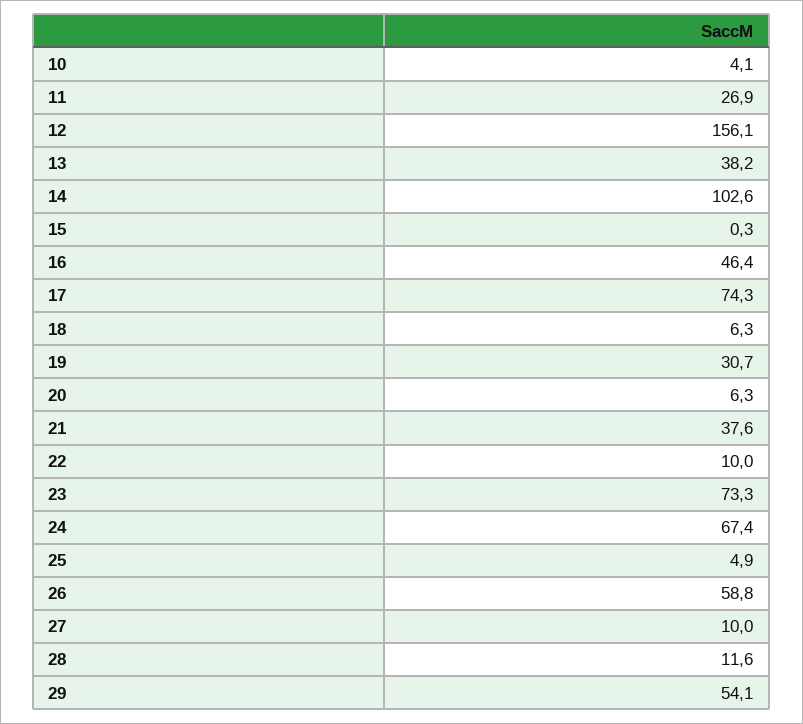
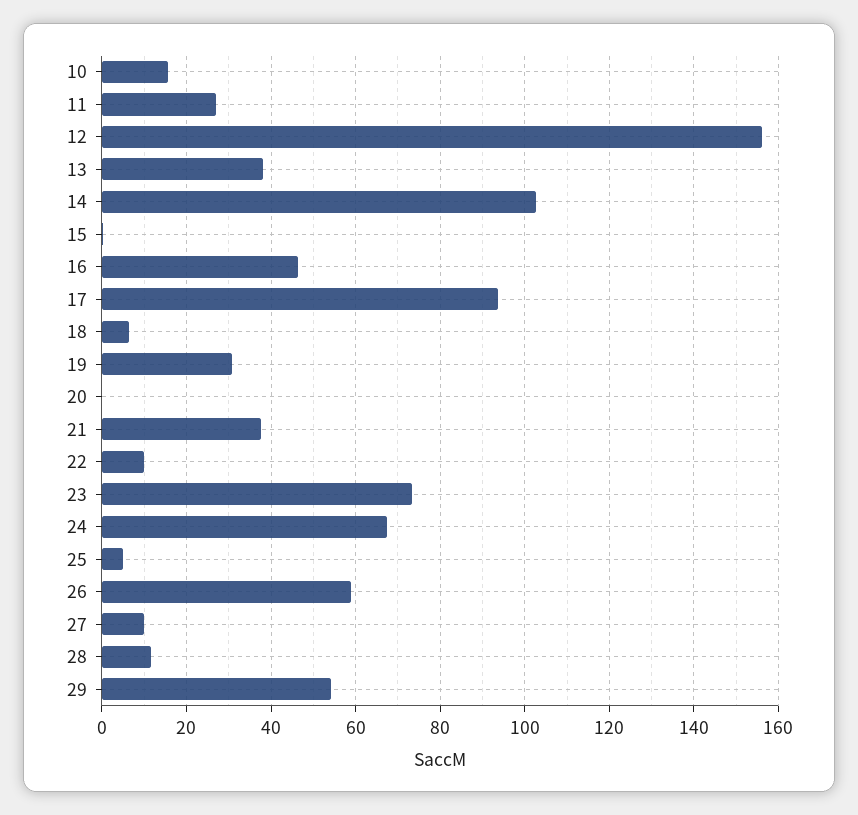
10: 4.1 -> 16
17: 74.3 -> 94
20: 6.3 -> 0

